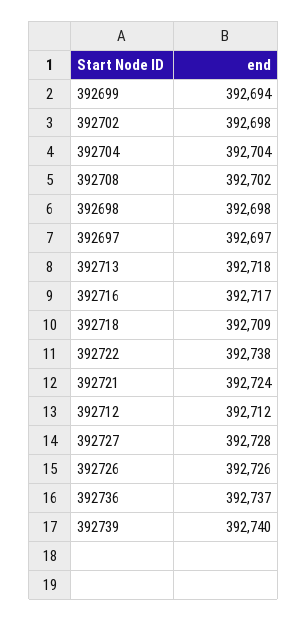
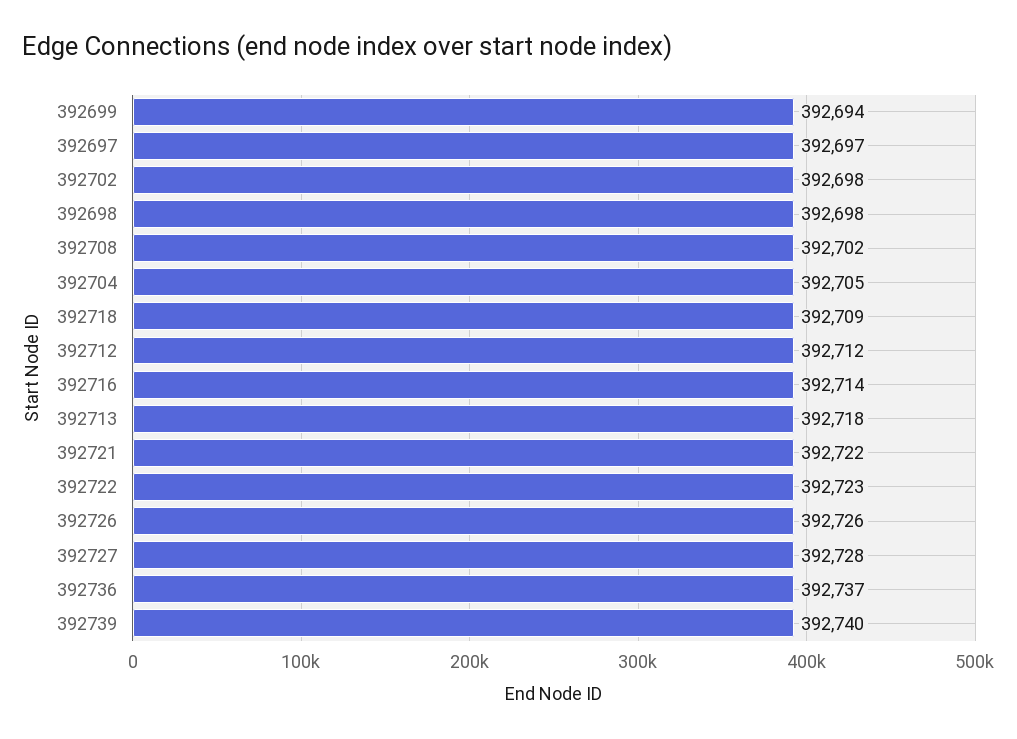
392704: 392704 -> 392705
392716: 392717 -> 392714
392722: 392738 -> 392723
392721: 392724 -> 392722

